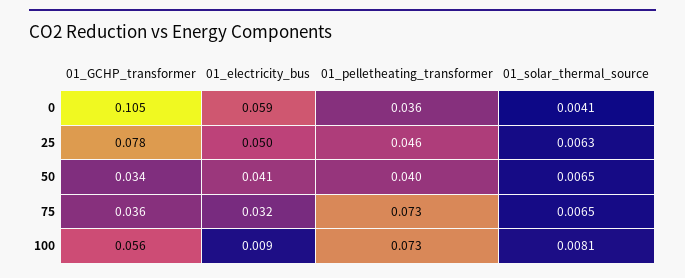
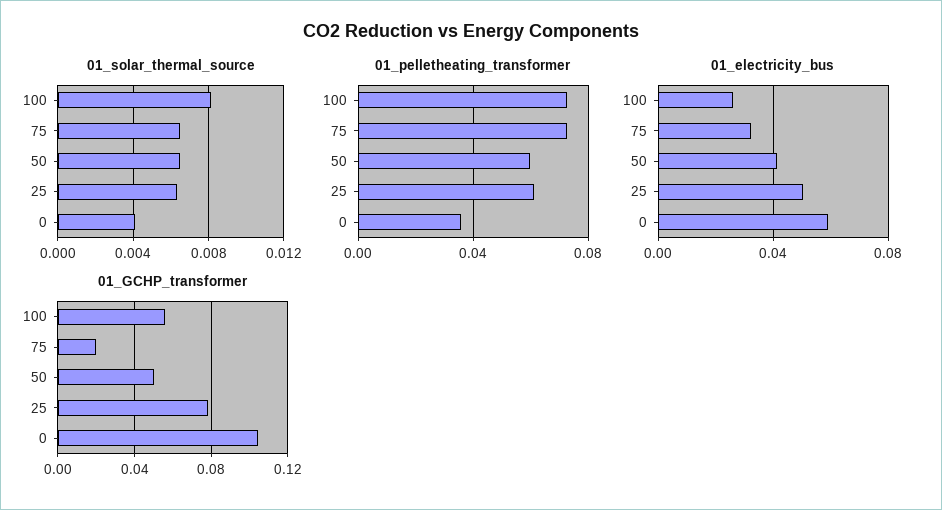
01_pelletheating_transformer, 25: 0.046 -> 0.06
01_GCHP_transformer, 50: 0.034 -> 0.05
01_pelletheating_transformer, 50: 0.04 -> 0.06
01_GCHP_transformer, 75: 0.036 -> 0.02
01_electricity_bus, 100: 0.009 -> 0.025

